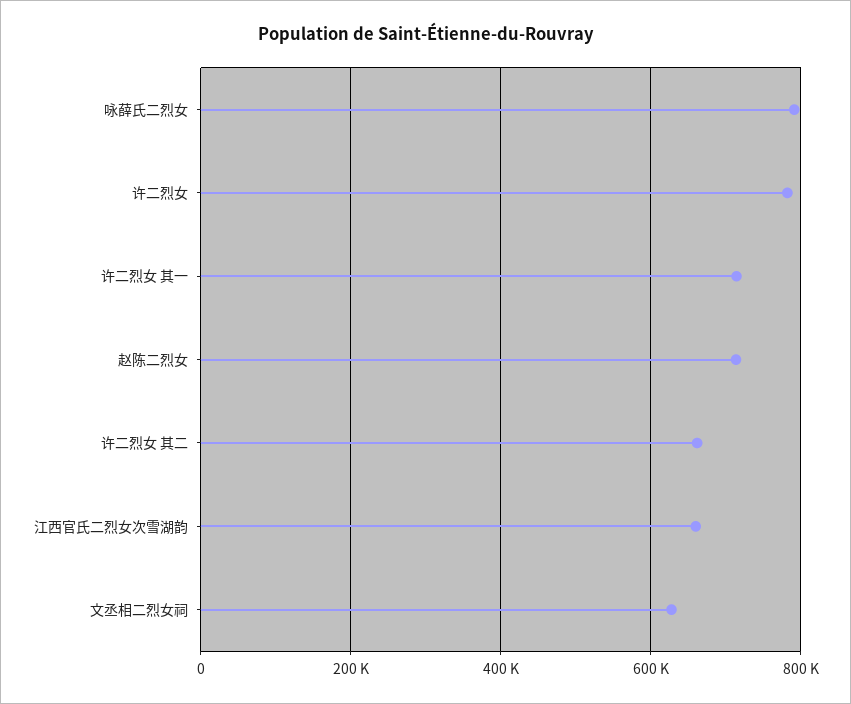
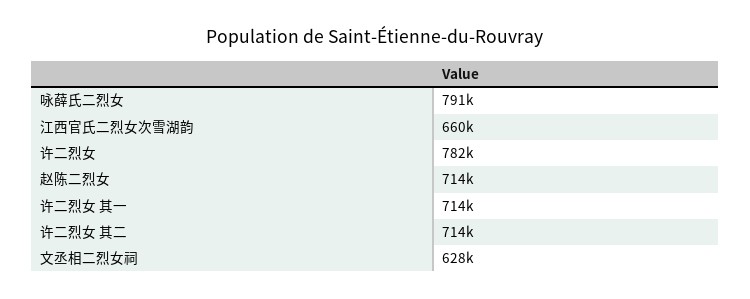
许二烈女 其二: 660000 -> 714000

